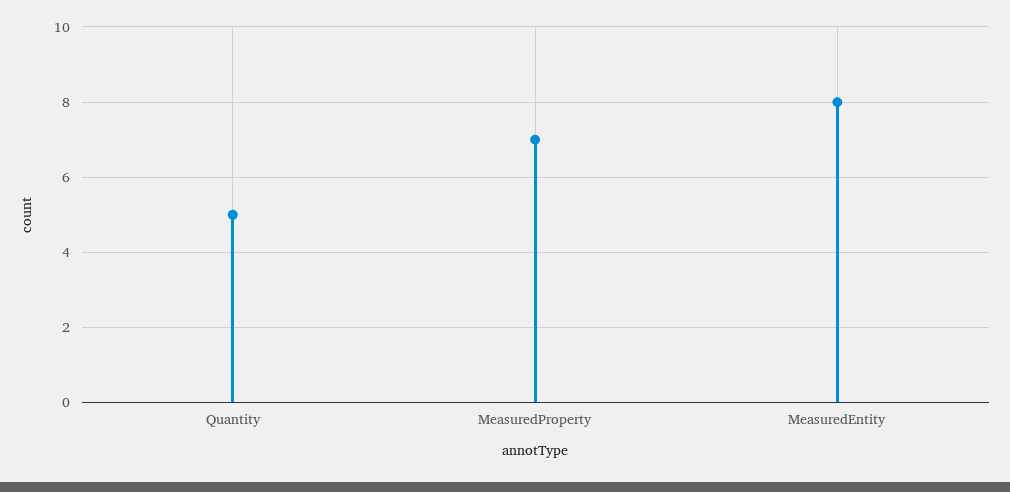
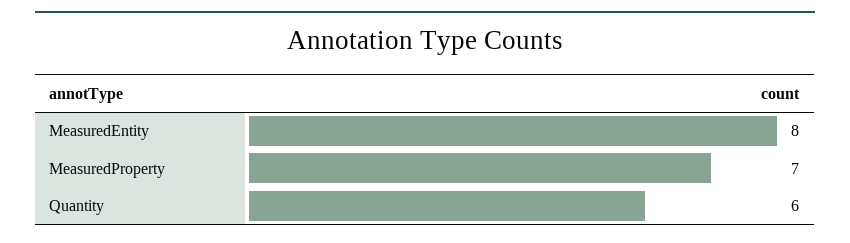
Quantity: 5 -> 6

